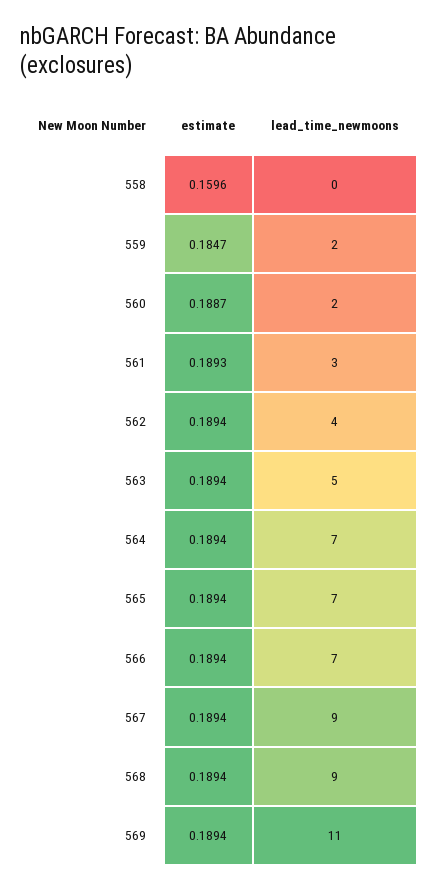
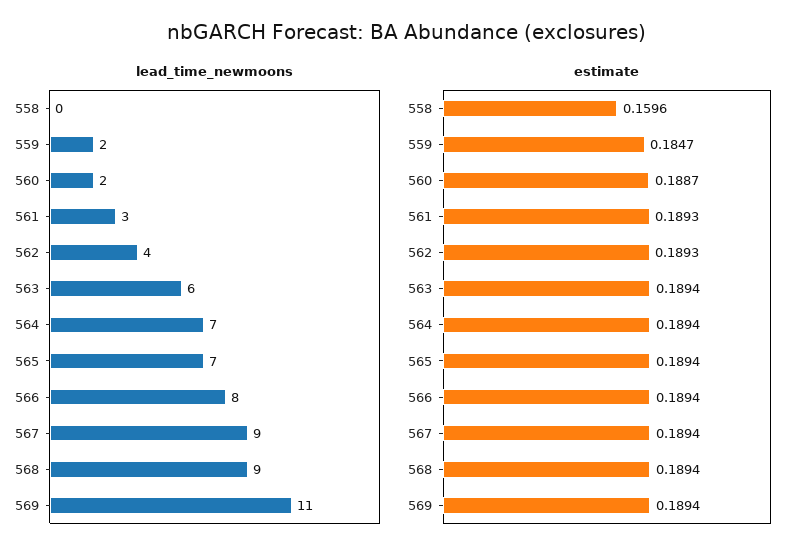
estimate, 562: 0.1894 -> 0.1893
lead_time_newmoons, 563: 5 -> 6
lead_time_newmoons, 566: 7 -> 8

